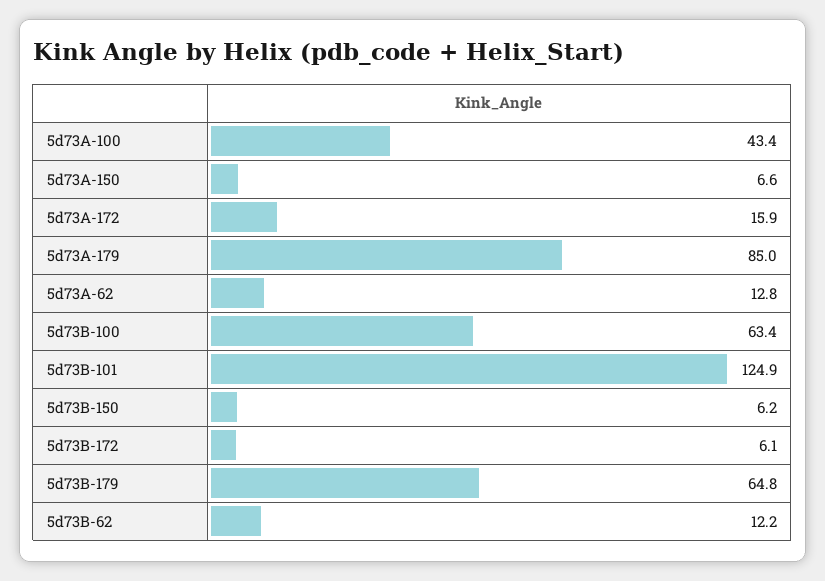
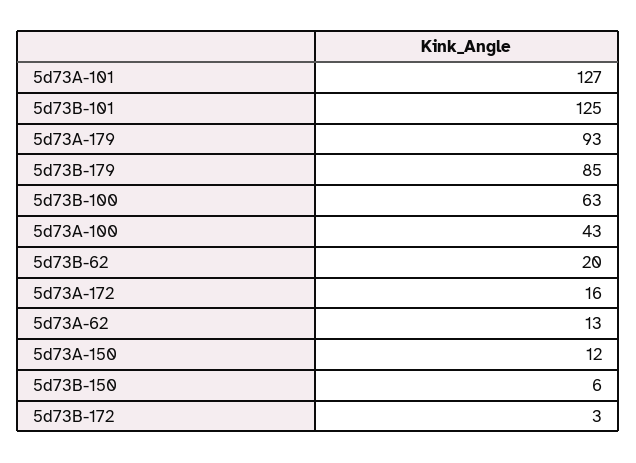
5d73A-150: 6.6 -> 12
5d73A-179: 85 -> 93
5d73B-172: 6.1 -> 3
5d73B-179: 64.8 -> 85
5d73B-62: 12.2 -> 20
5d73A-101: none -> 127

